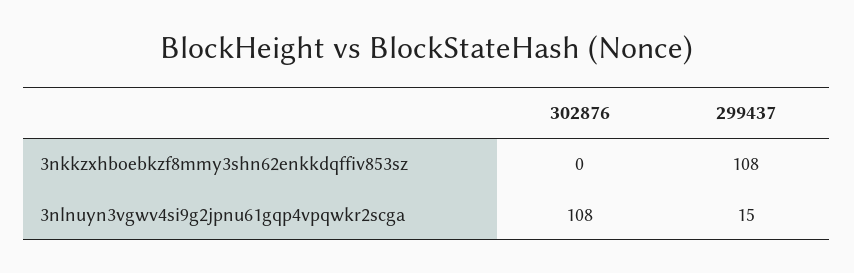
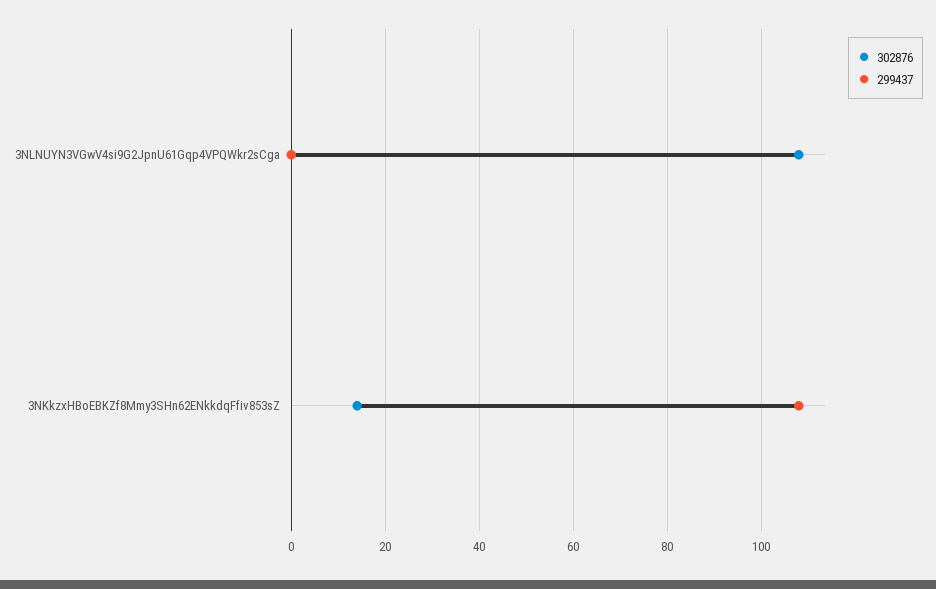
302876, 3nkkzxhboebkzf8mmy3shn62enkkdqffiv853sz: 0 -> 15
299437, 3nlnuyn3vgwv4si9g2jpnu61gqp4vpqwkr2scga: 15 -> 0

